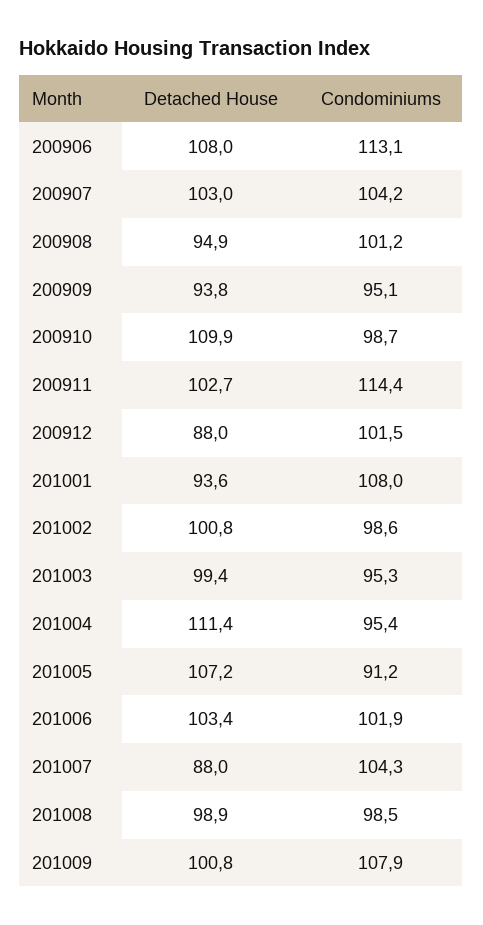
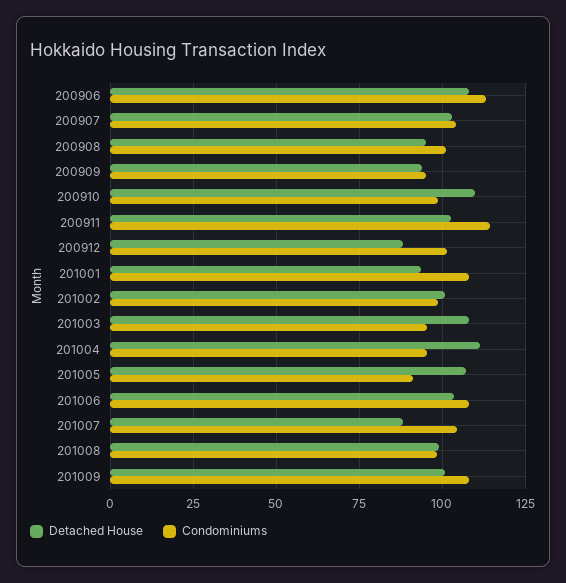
Detached House, 201003: 99.4 -> 107.5
Condominiums, 201006: 101.9 -> 107.5

